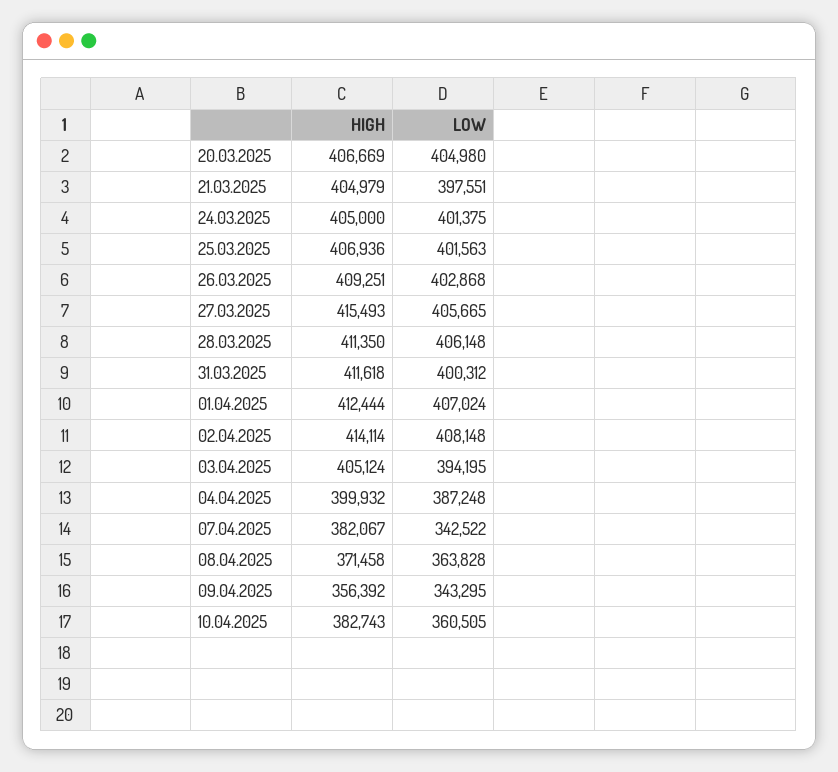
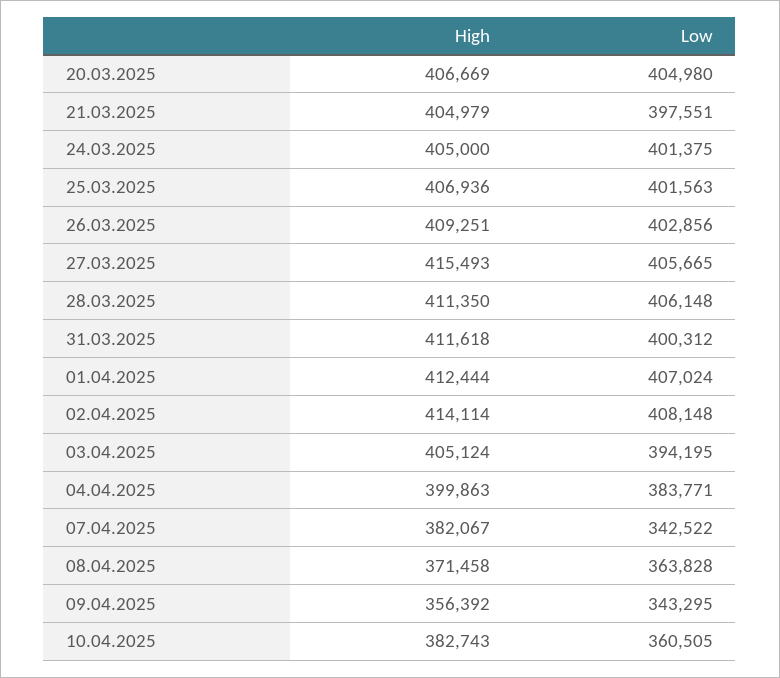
LOW, 26.03.2025: 402868 -> 402856
HIGH, 04.04.2025: 399932 -> 399863
LOW, 04.04.2025: 387248 -> 383771

